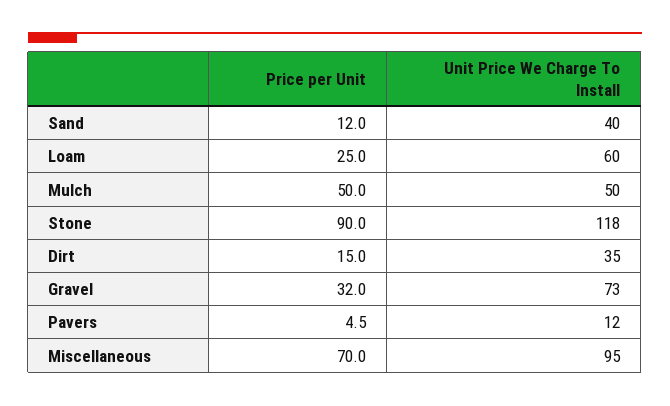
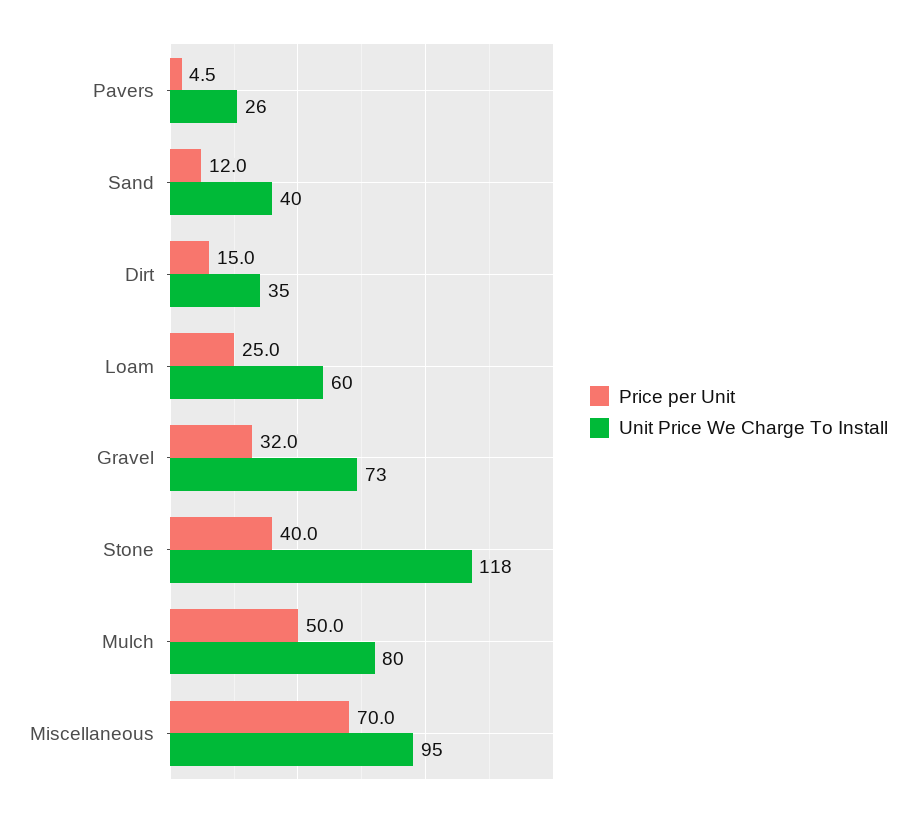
Unit Price We Charge To Install, Mulch: 50 -> 80
Price per Unit, Stone: 90 -> 40
Unit Price We Charge To Install, Pavers: 12 -> 26

